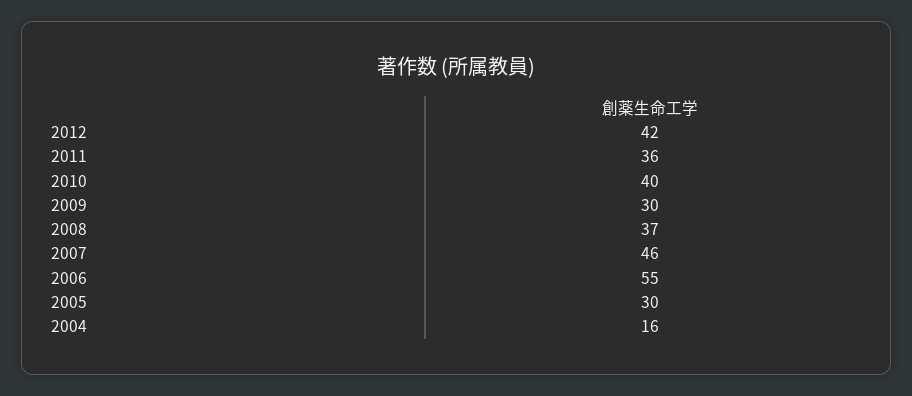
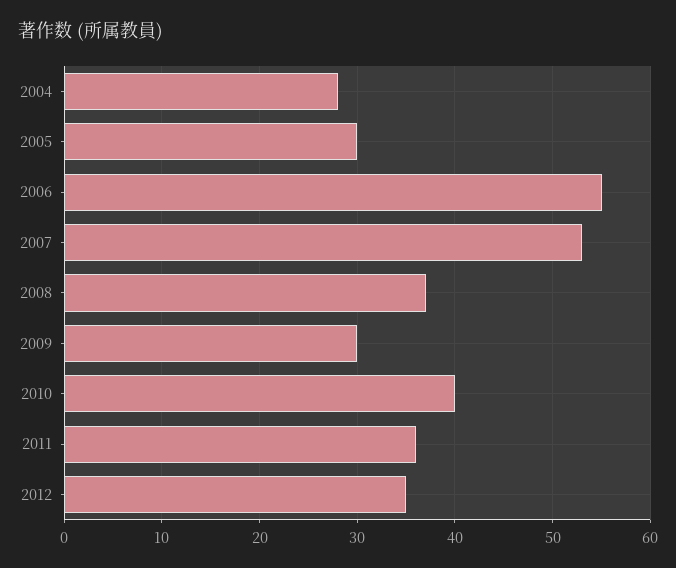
2012: 42 -> 35
2007: 46 -> 53
2004: 16 -> 28

